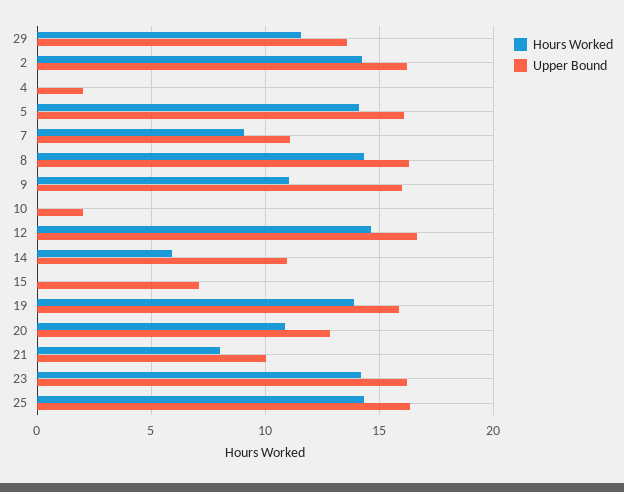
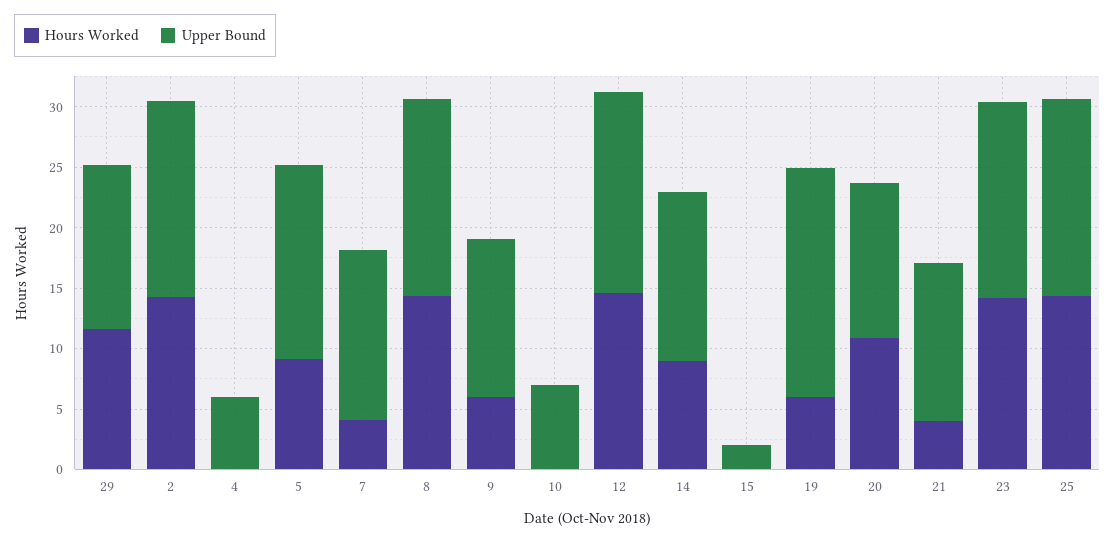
Upper Bound, 4: 2 -> 6
Hours Worked, 5: 14 -> 9
Hours Worked, 7: 9 -> 4
Upper Bound, 7: 11 -> 14
Hours Worked, 9: 11 -> 6
Upper Bound, 9: 16 -> 13
Upper Bound, 10: 2 -> 7
Hours Worked, 14: 6 -> 9
Upper Bound, 14: 11 -> 14
Upper Bound, 15: 7 -> 2
Hours Worked, 19: 14 -> 6
Upper Bound, 19: 16 -> 19
Hours Worked, 21: 8 -> 4
Upper Bound, 21: 10 -> 13

